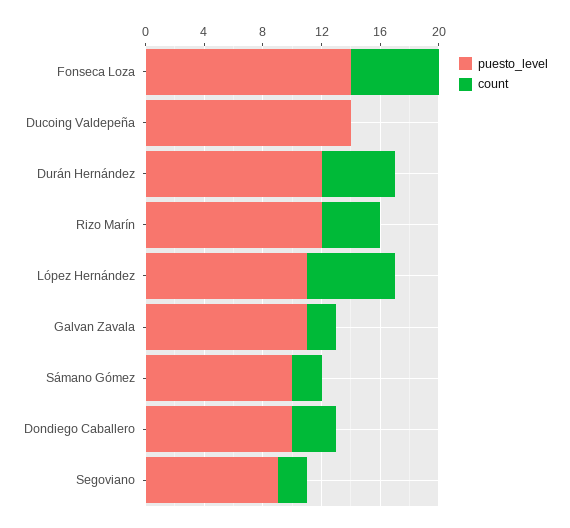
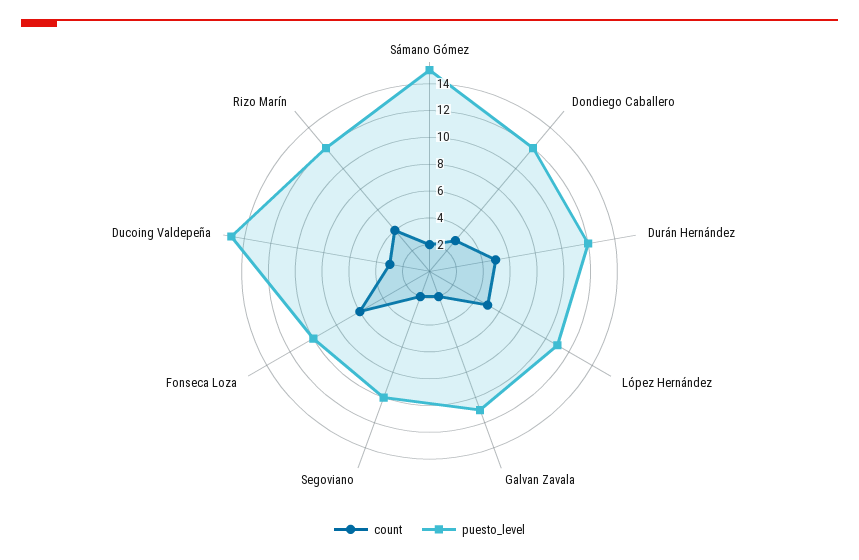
puesto_level, Fonseca Loza: 14 -> 10
puesto_level, Ducoing Valdepeña: 14 -> 15
count, Ducoing Valdepeña: 0 -> 3
count, López Hernández: 6 -> 5
puesto_level, Sámano Gómez: 10 -> 15
puesto_level, Dondiego Caballero: 10 -> 12
puesto_level, Segoviano: 9 -> 10

